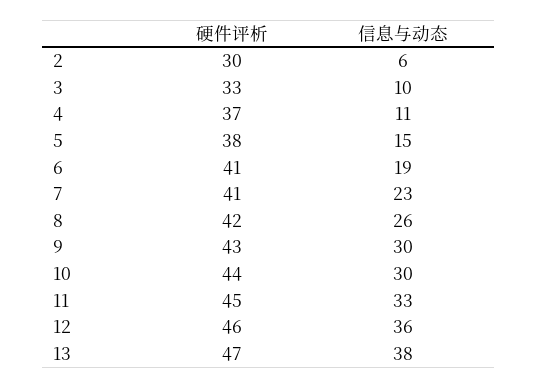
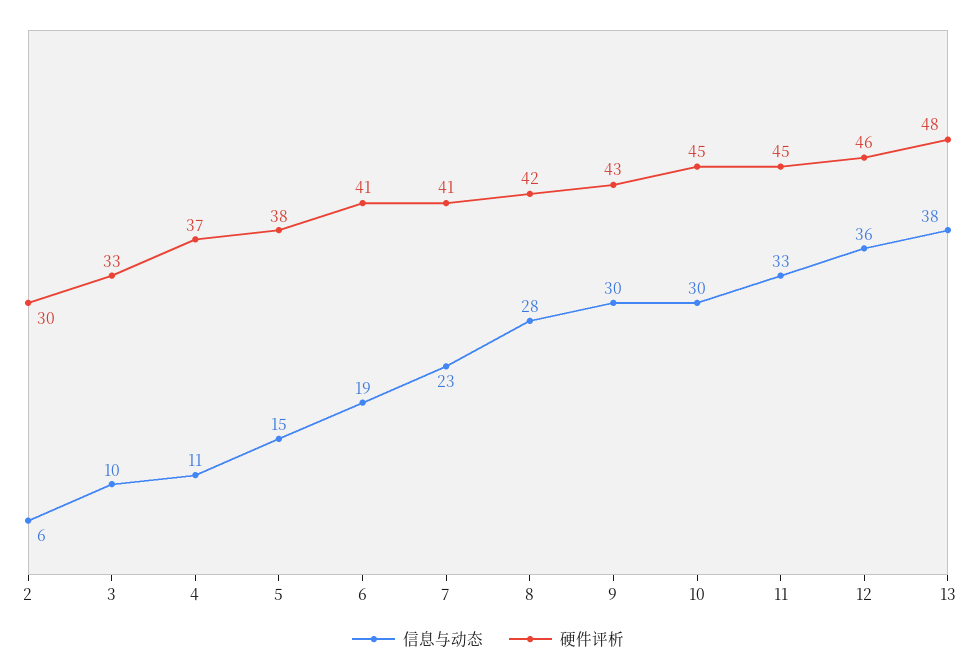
信息与动态, 8: 26 -> 28
硬件评析, 10: 44 -> 45
硬件评析, 13: 47 -> 48

